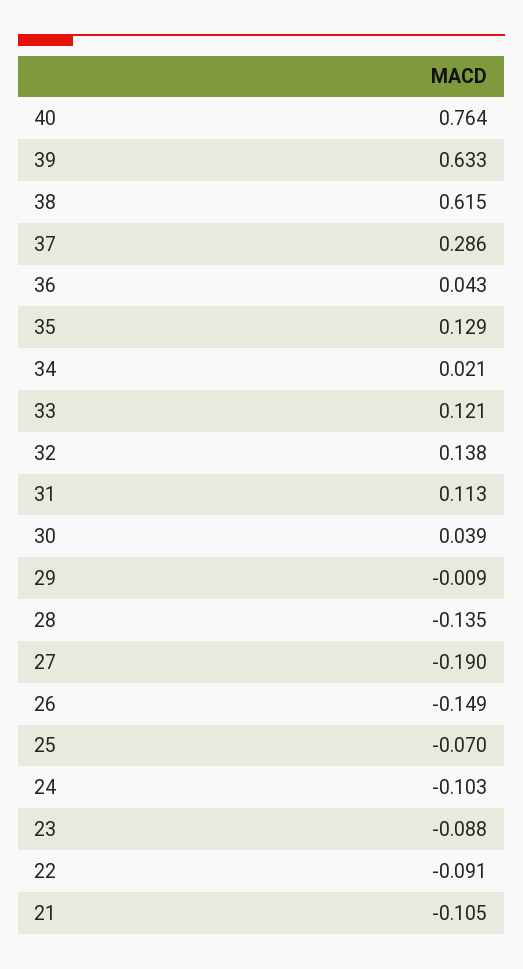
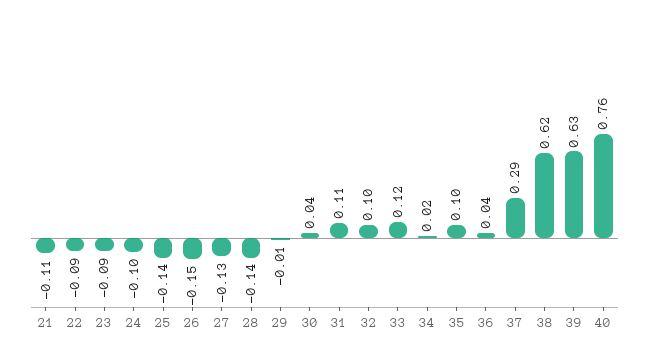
35: 0.129 -> 0.1
32: 0.138 -> 0.1
27: -0.19 -> -0.13
25: -0.07 -> -0.14

